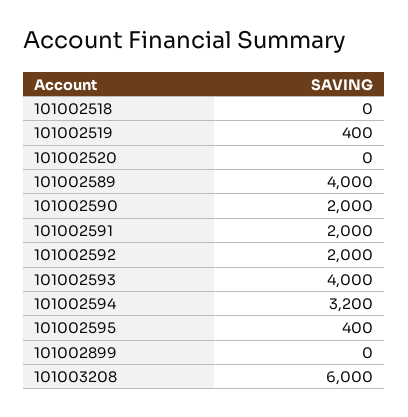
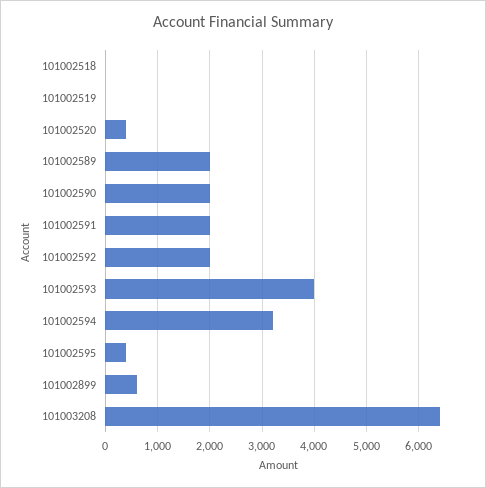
101002519: 400 -> 0
101002520: 0 -> 400
101002589: 4000 -> 2000
101002899: 0 -> 600
101003208: 6000 -> 6400

